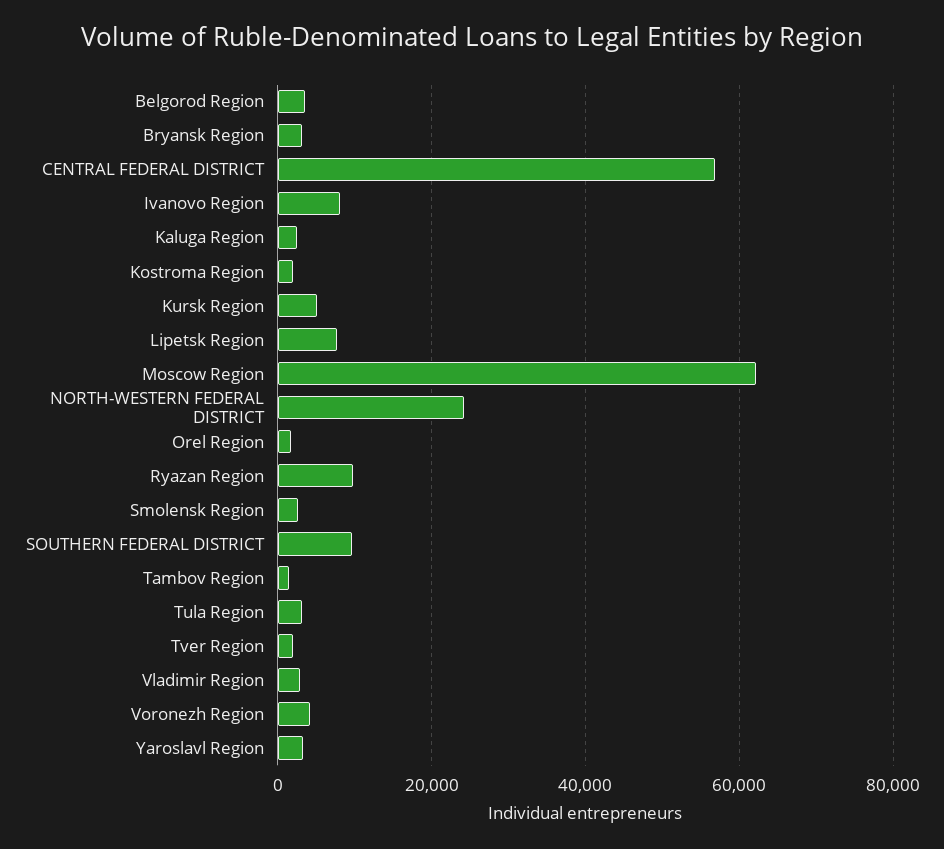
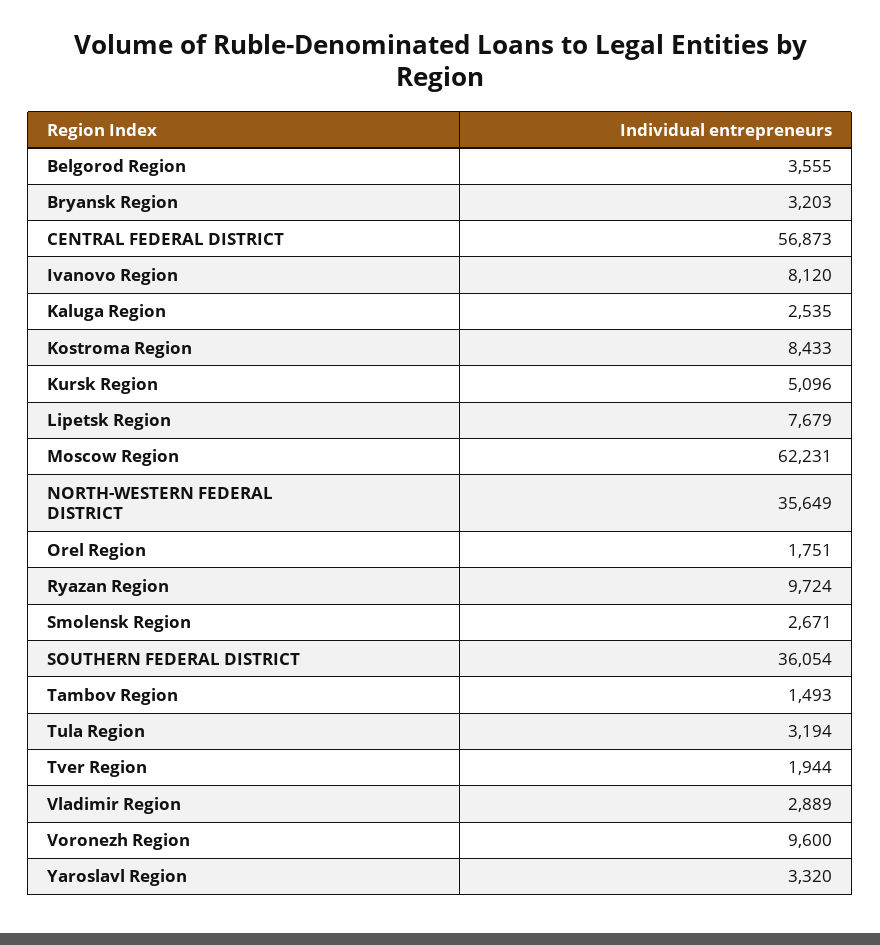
Kostroma Region: 2000 -> 8433
NORTH-WESTERN FEDERAL DISTRICT: 24000 -> 35649
SOUTHERN FEDERAL DISTRICT: 10000 -> 36054
Voronezh Region: 4000 -> 9600

